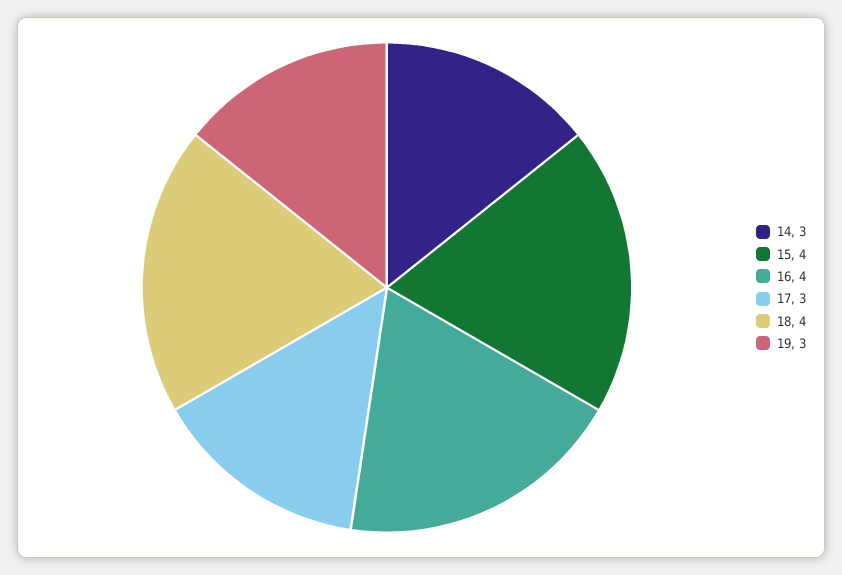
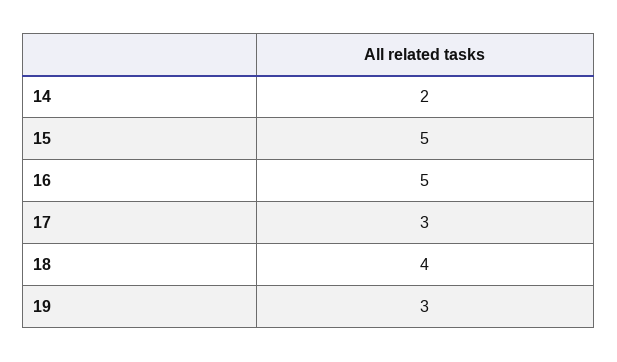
14: 3 -> 2
15: 4 -> 5
16: 4 -> 5

